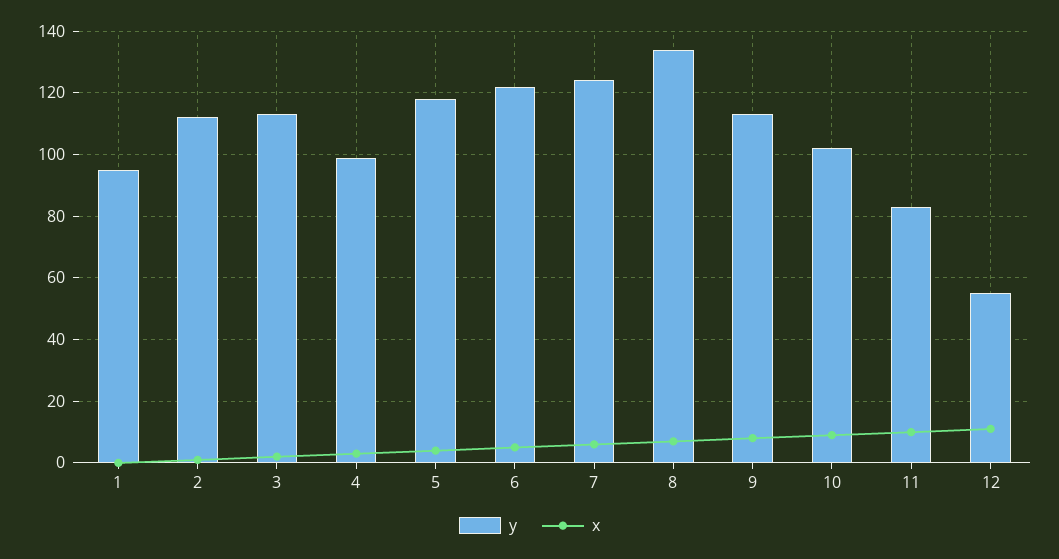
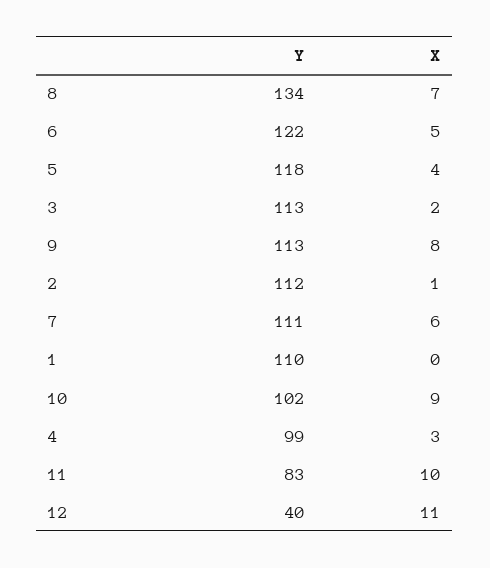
y, 1: 95 -> 110
y, 7: 125 -> 111
y, 12: 55 -> 40

